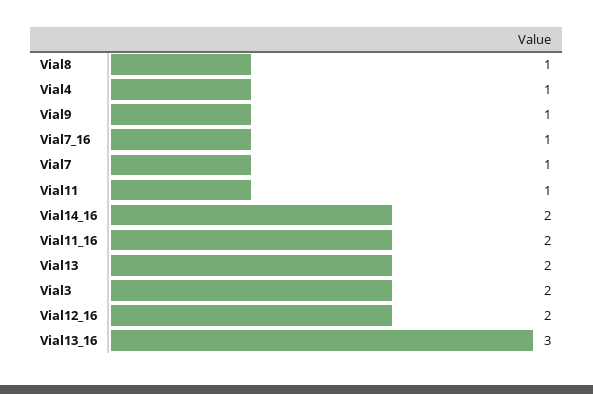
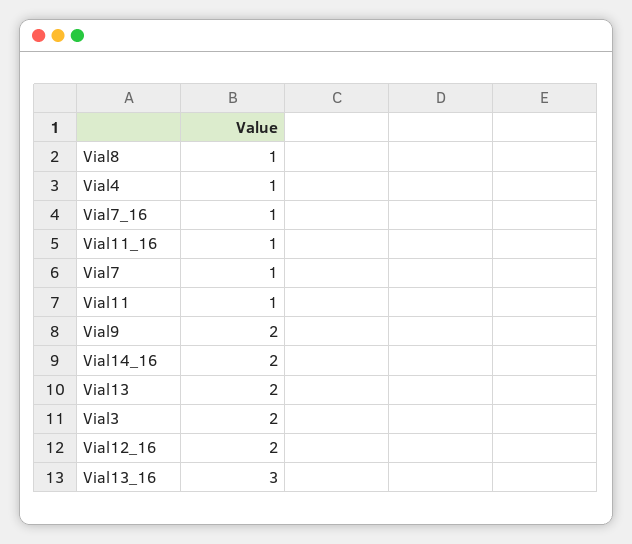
Vial9: 1 -> 2
Vial11_16: 2 -> 1

